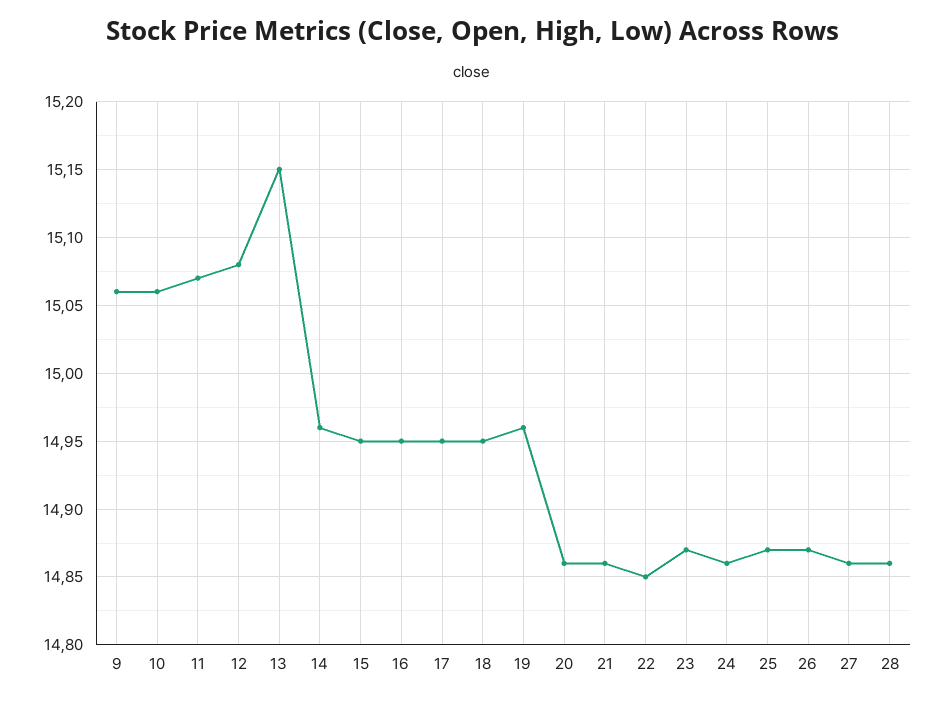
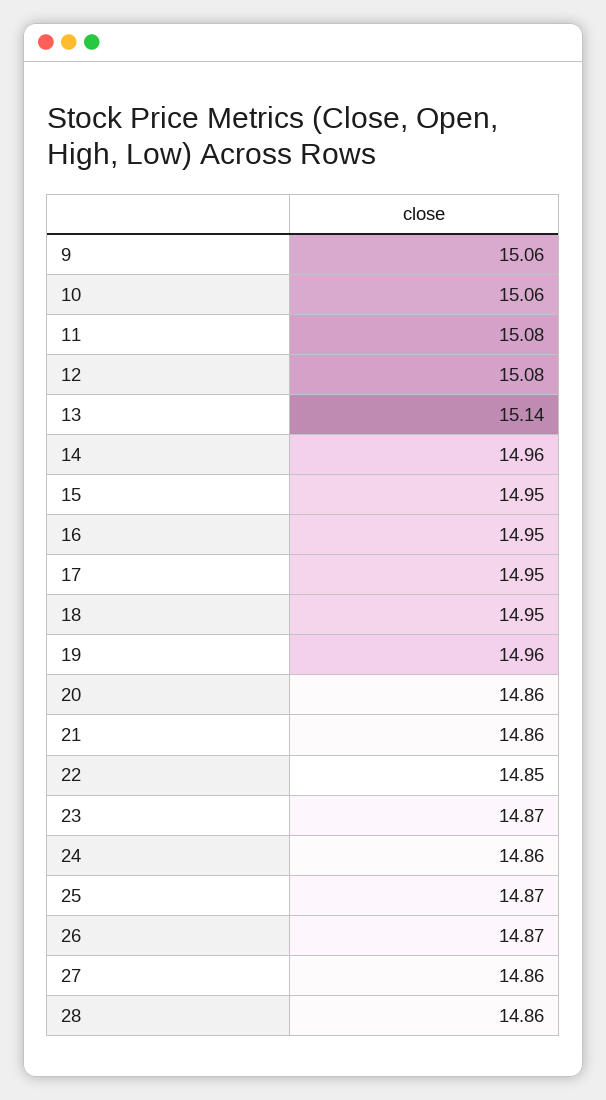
11: 15.07 -> 15.08
13: 15.15 -> 15.14

